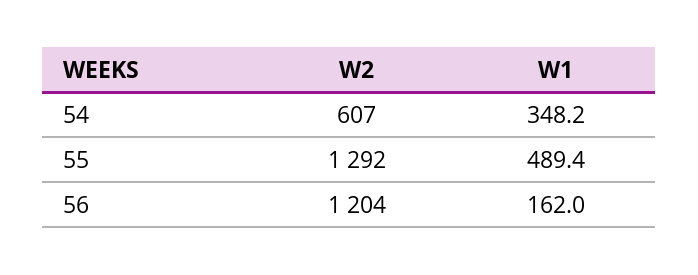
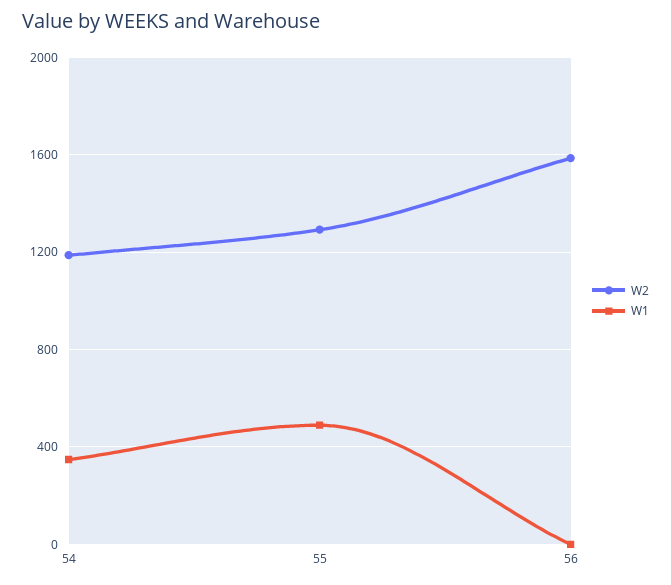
W2, 54: 607 -> 1200
W2, 56: 1204 -> 1600
W1, 56: 162 -> 0

